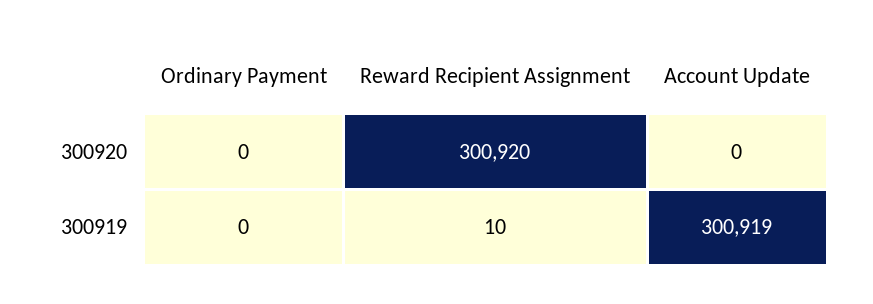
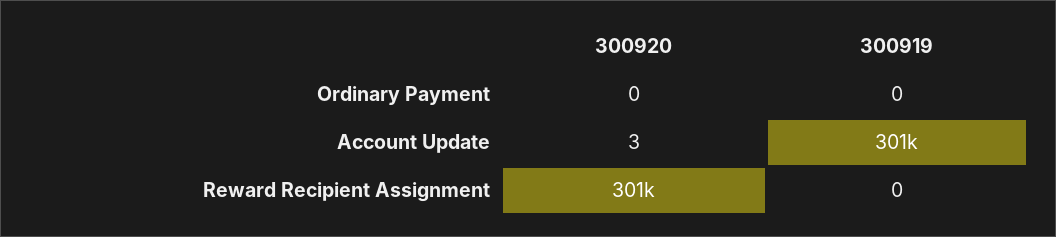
Account Update, 300920: 0 -> 3
Reward Recipient Assignment, 300919: 10 -> 0

